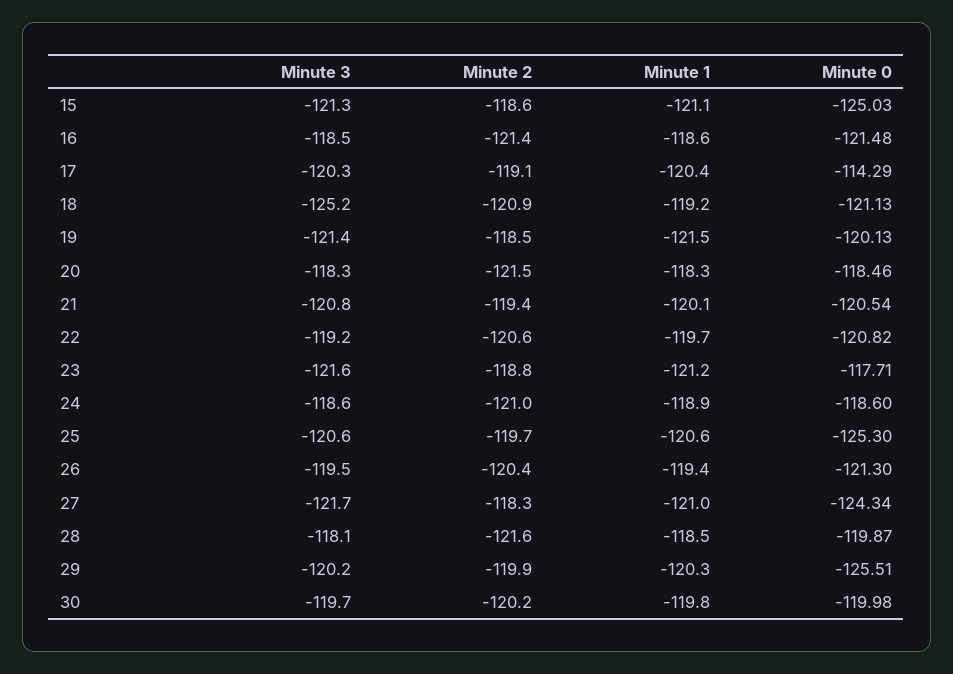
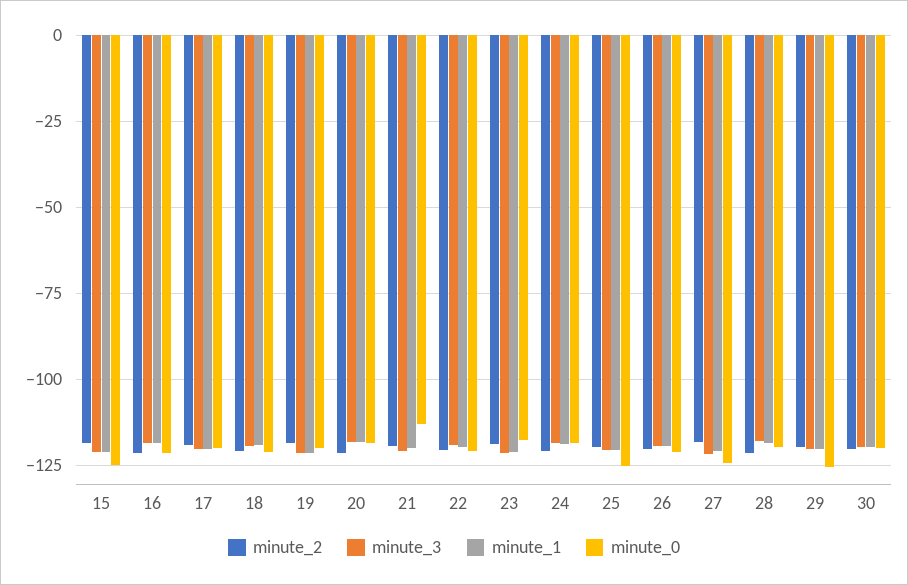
Minute 0, 17: -114.29 -> -120
Minute 3, 18: -125.2 -> -120
Minute 0, 21: -120.54 -> -112.5

